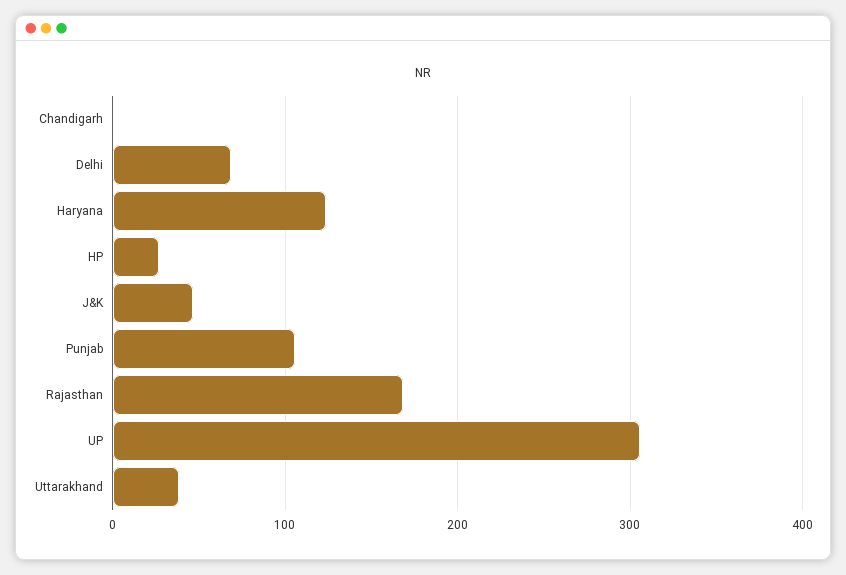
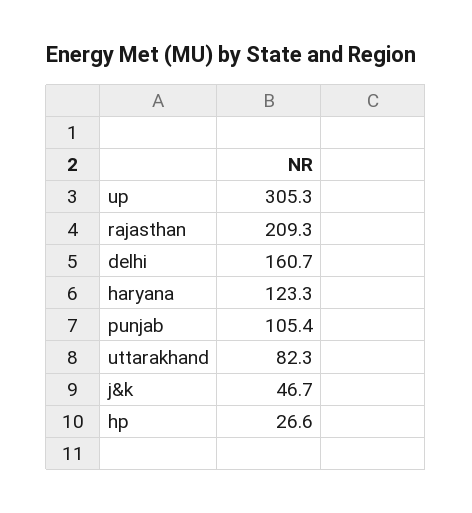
Chandigarh: 0 -> none
Delhi: 70 -> 160.7
Rajasthan: 170 -> 209.3
Uttarakhand: 40 -> 82.3

